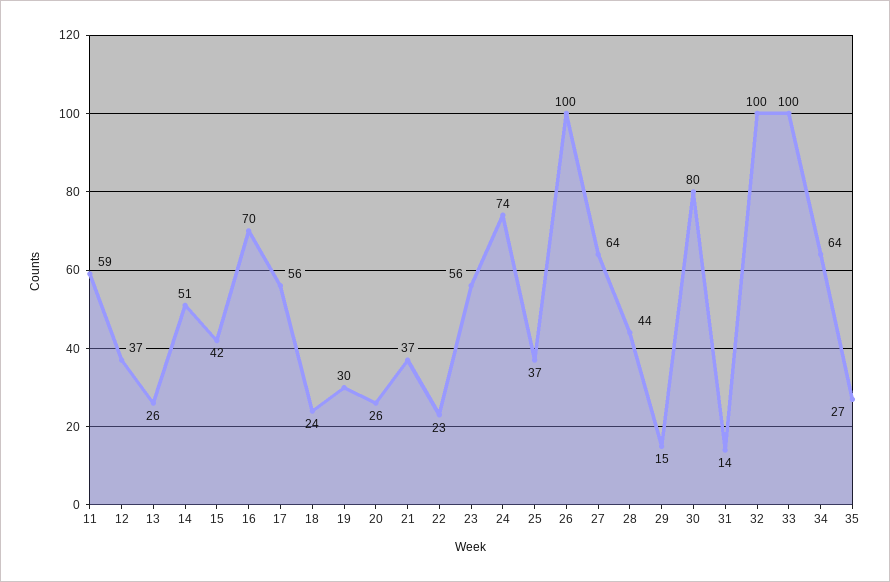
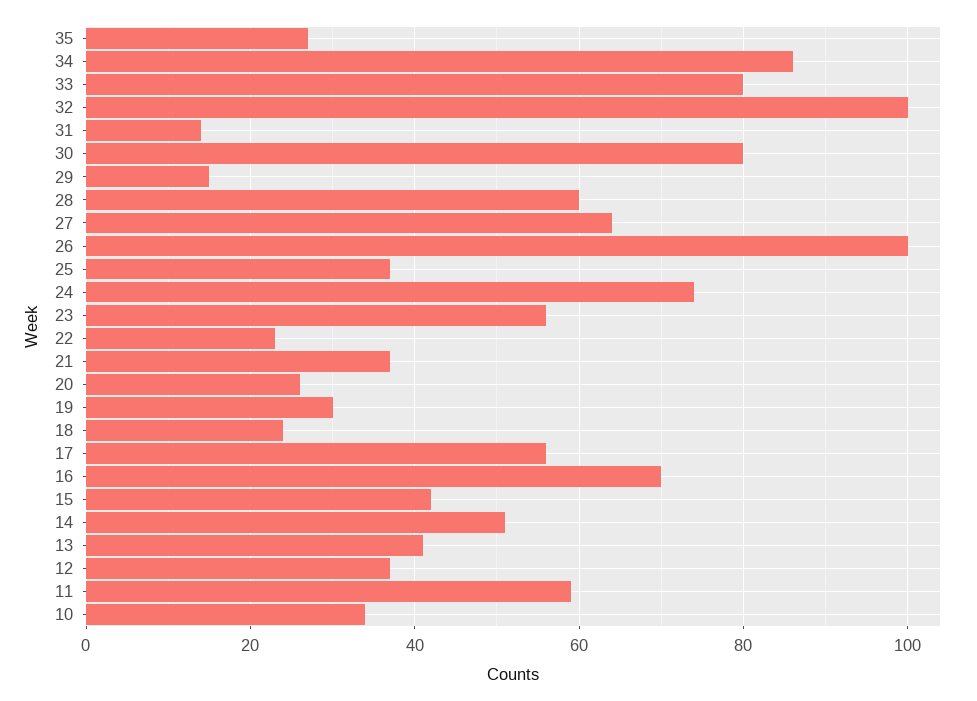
13: 26 -> 40
28: 44 -> 60
33: 100 -> 80
34: 64 -> 85
10: none -> 35

